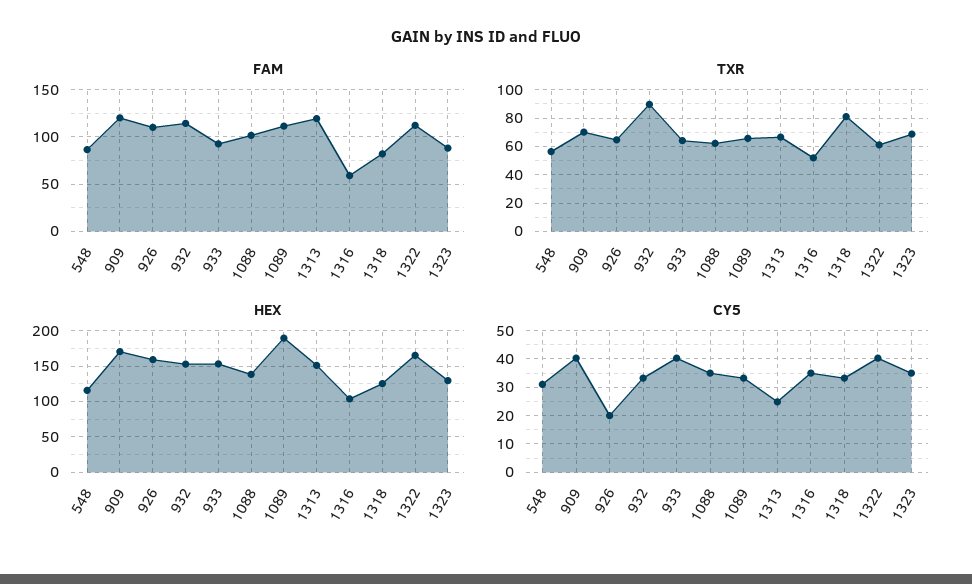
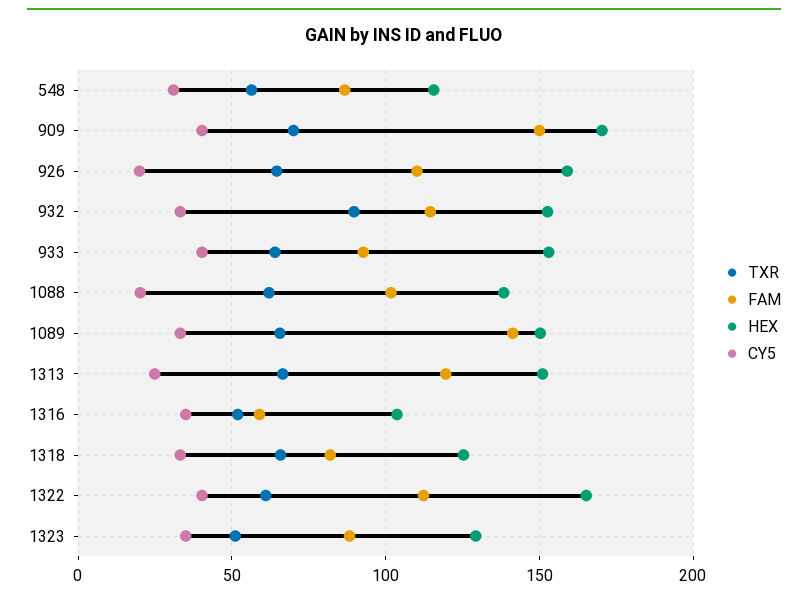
FAM, 909: 120 -> 150
FAM, 1089: 110 -> 140
TXR, 1318: 80 -> 65
TXR, 1323: 70 -> 50
HEX, 1089: 190 -> 150
CY5, 1088: 35 -> 20

